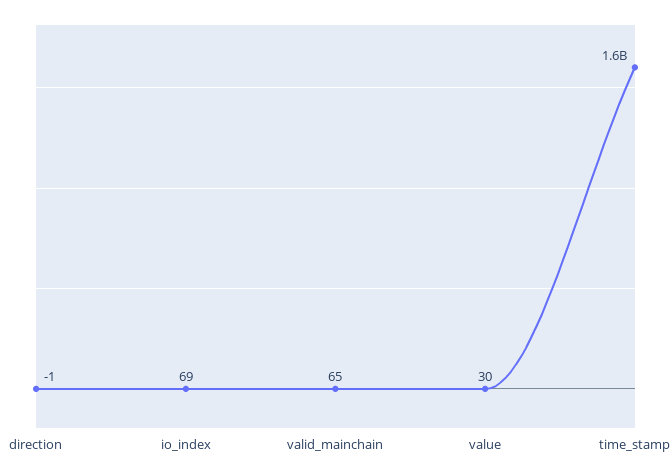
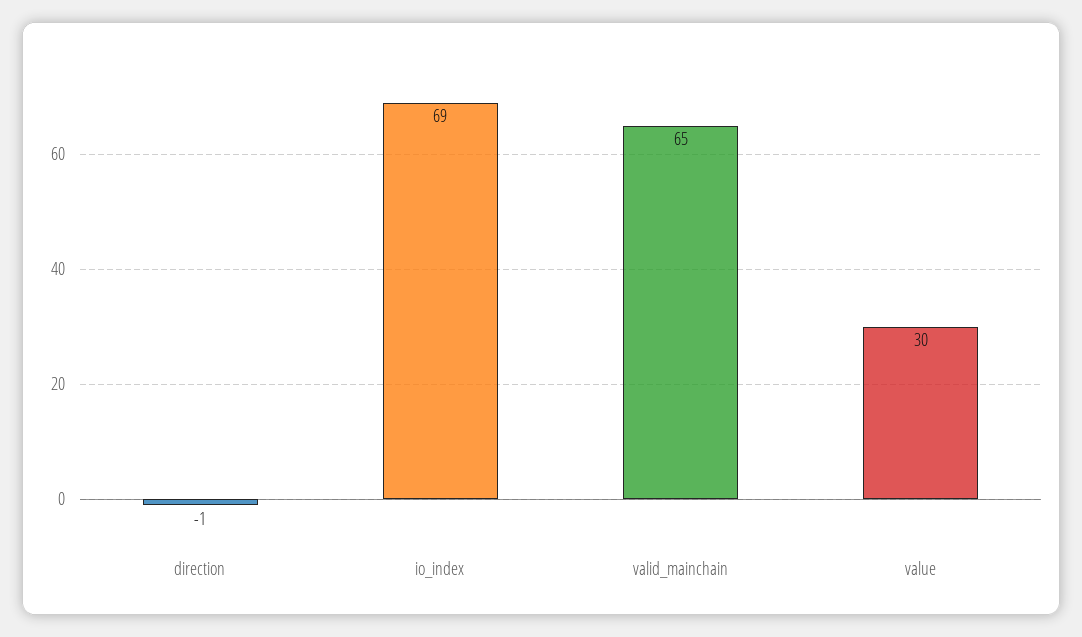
time_stamp: 1600000000 -> none

